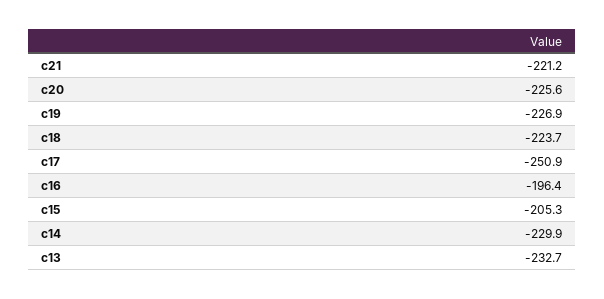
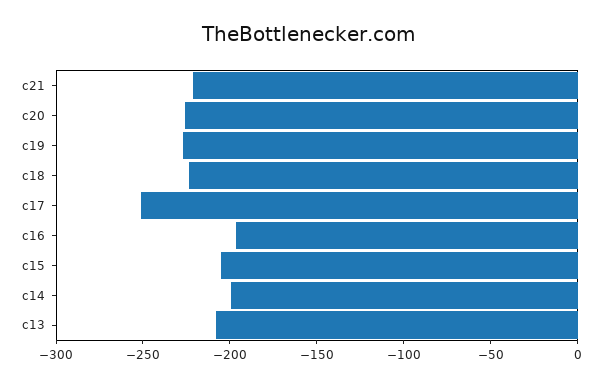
c14: -229.9 -> -200
c13: -232.7 -> -210

